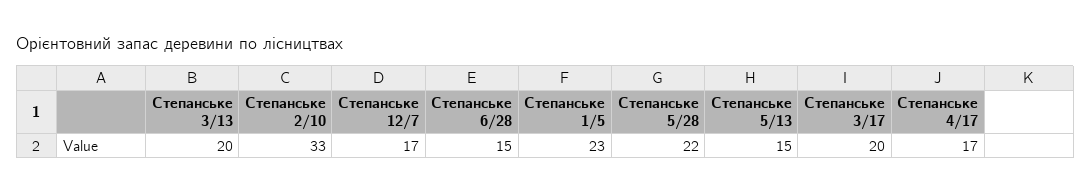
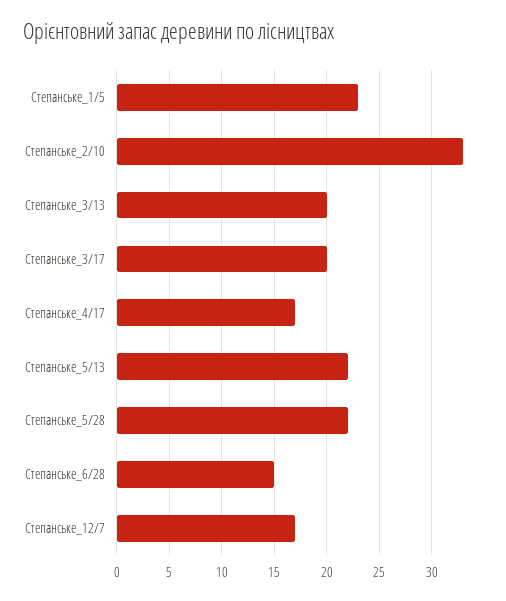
Степанське 5/13: 15 -> 22

